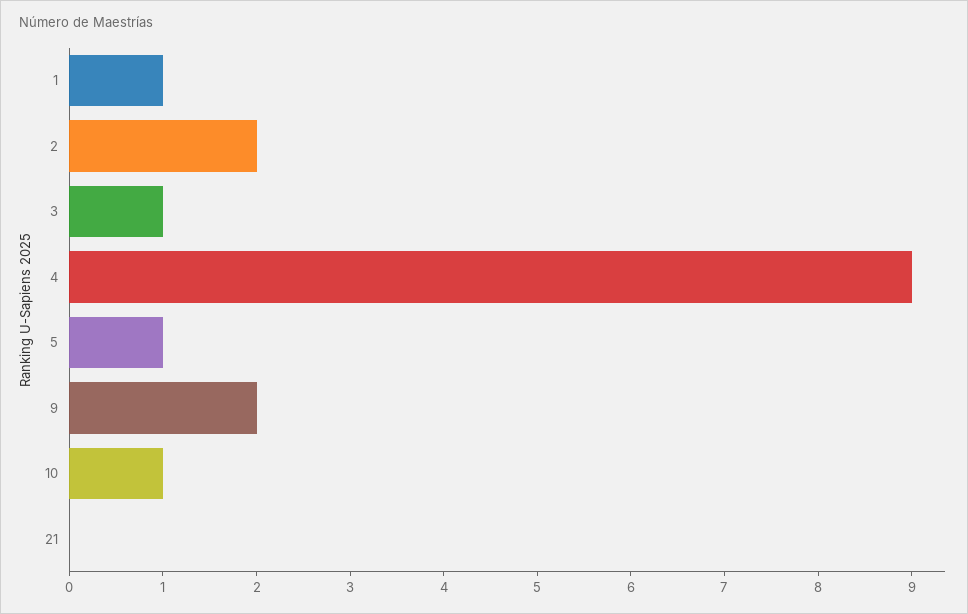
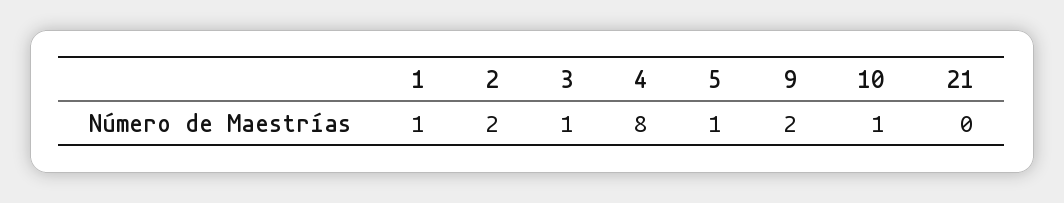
4: 9 -> 8

